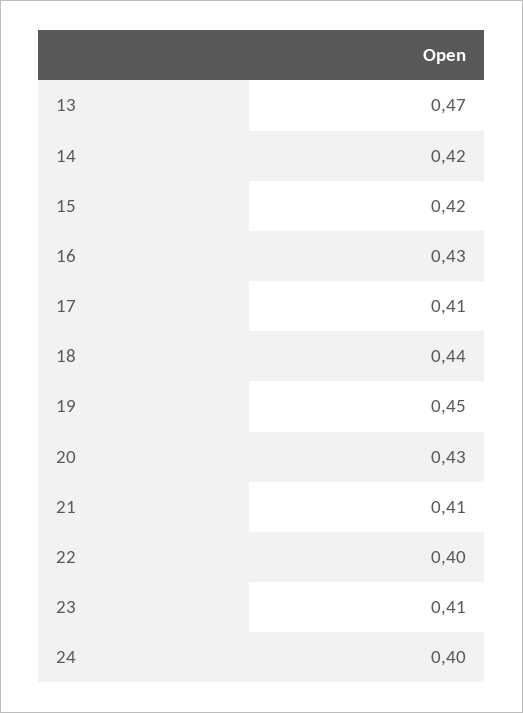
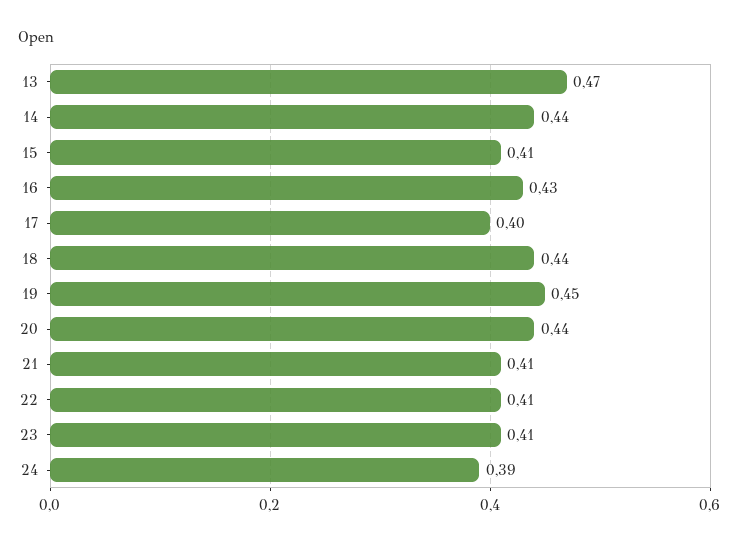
14: 0.42 -> 0.44
15: 0.42 -> 0.41
17: 0.41 -> 0.4
20: 0.43 -> 0.44
22: 0.4 -> 0.41
24: 0.4 -> 0.39

